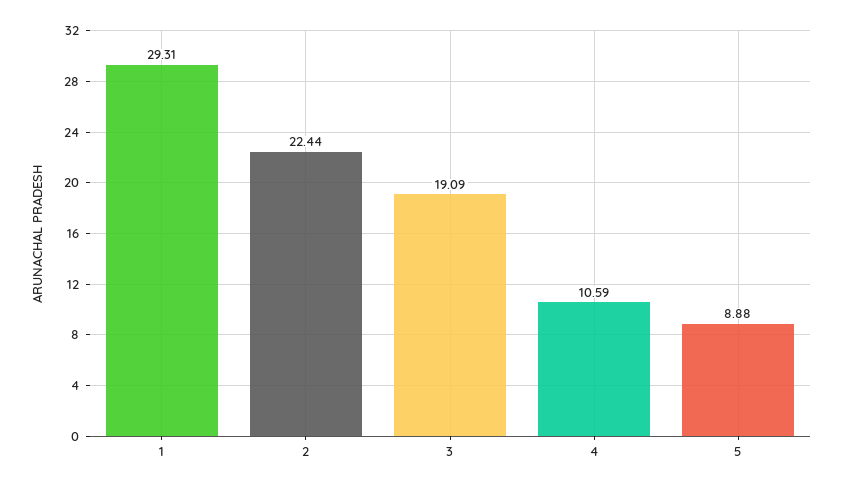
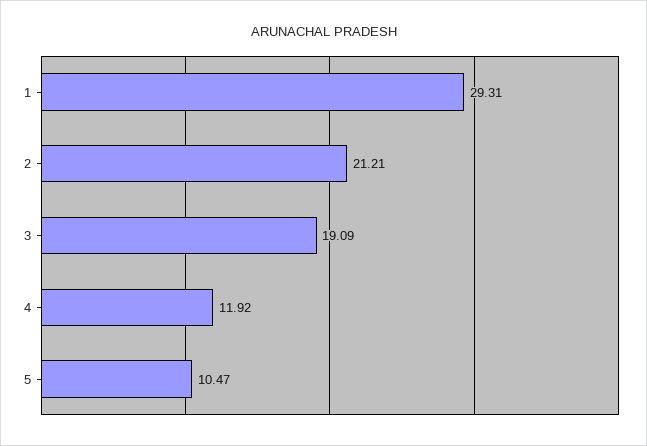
2: 22.44 -> 21.21
4: 10.59 -> 11.92
5: 8.88 -> 10.47

